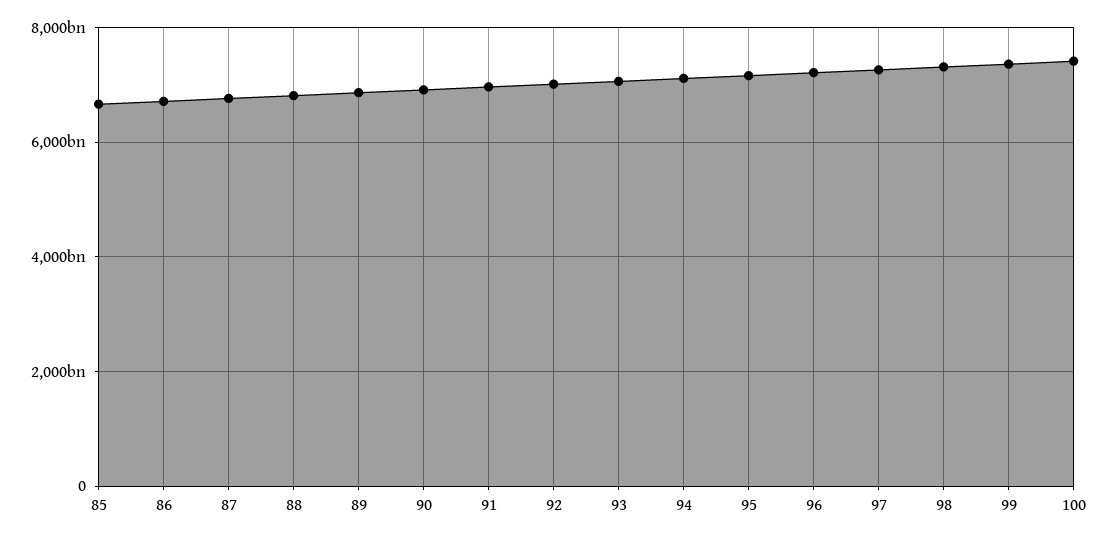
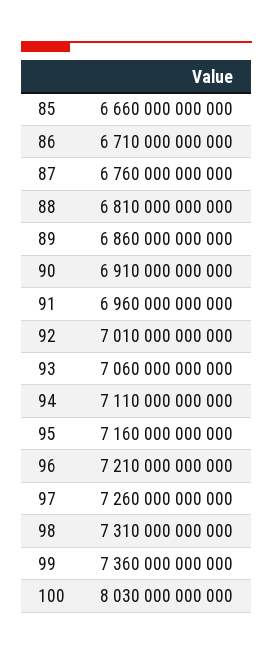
100: 7400000000000 -> 8030000000000

